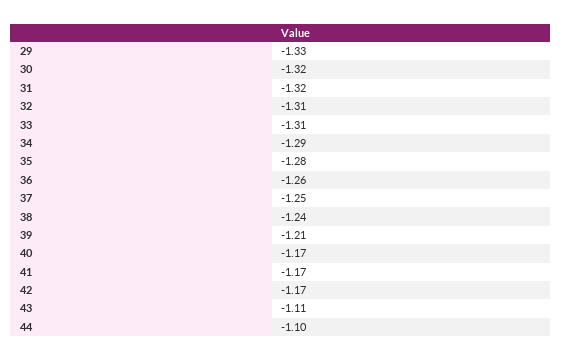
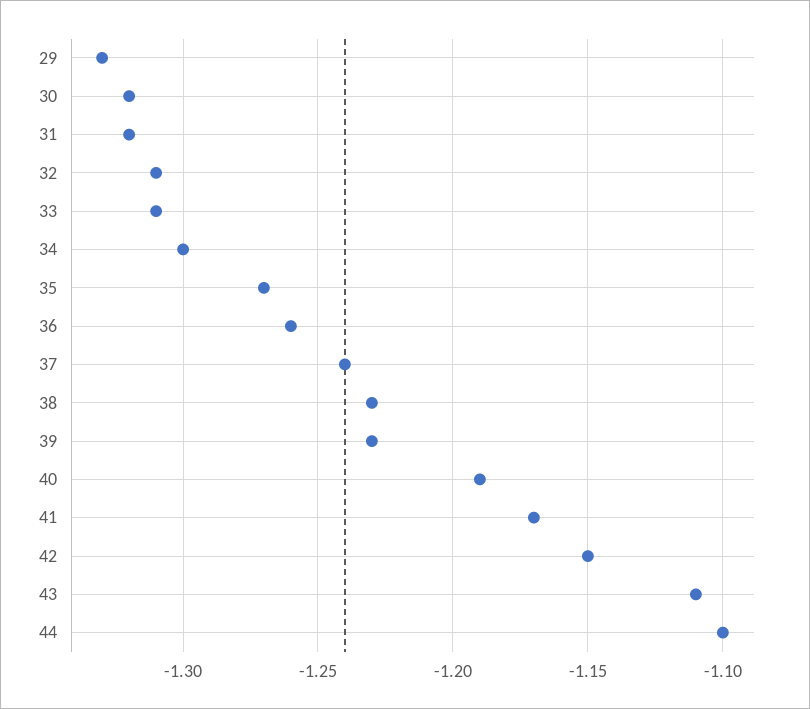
34: -1.29 -> -1.3
35: -1.28 -> -1.27
37: -1.25 -> -1.24
38: -1.24 -> -1.23
39: -1.21 -> -1.23
40: -1.17 -> -1.19
42: -1.17 -> -1.15

